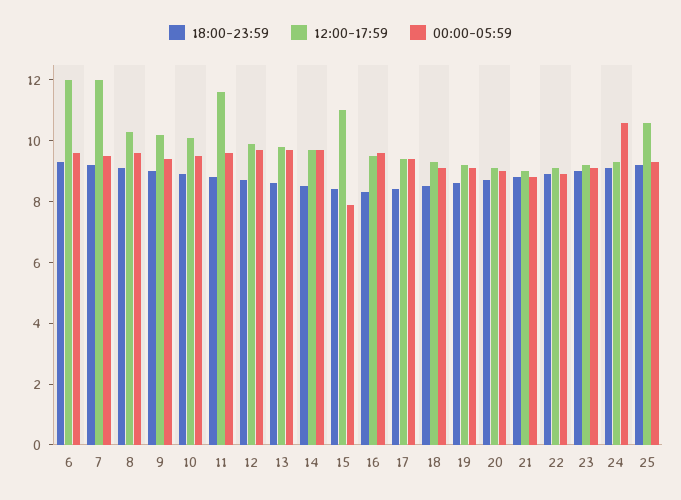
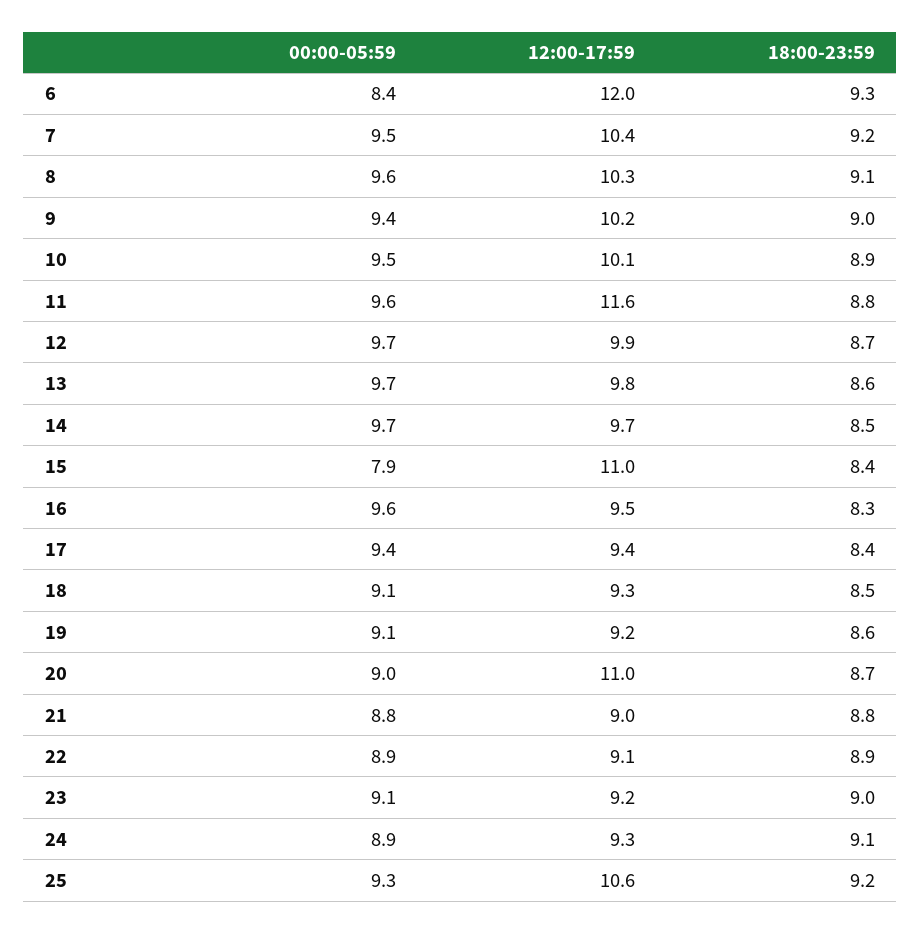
00:00-05:59, 6: 9.5 -> 8.4
12:00-17:59, 7: 12 -> 10.4
12:00-17:59, 20: 9 -> 11
00:00-05:59, 24: 10.5 -> 8.9

